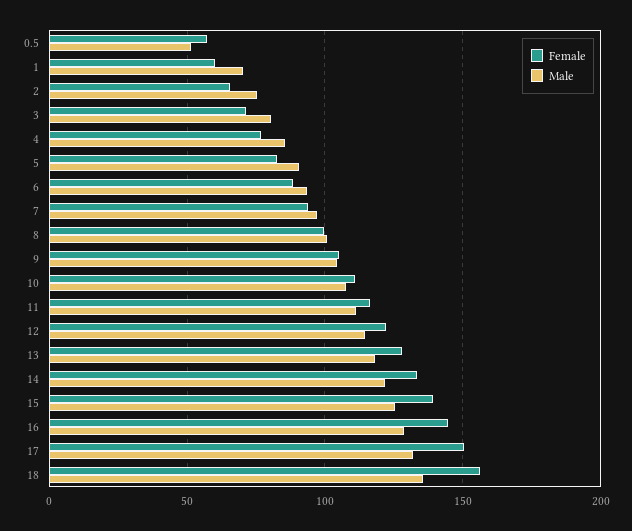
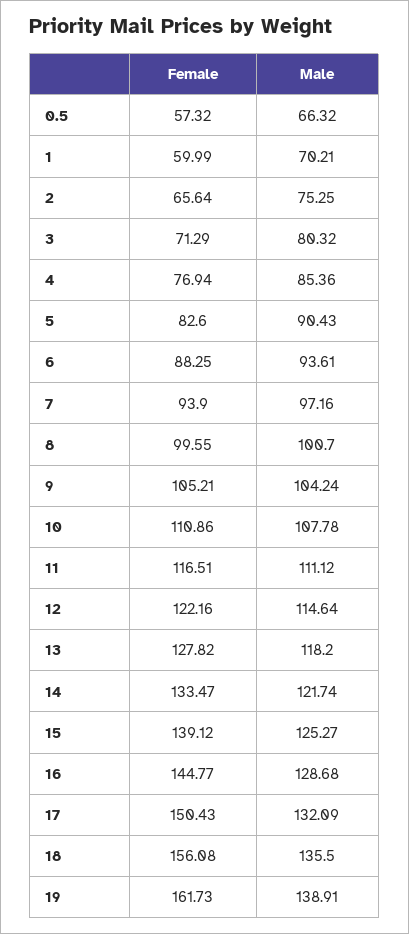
Male, 0.5: 50 -> 66.32
Female, 19: none -> 161.73
Male, 19: none -> 138.91

